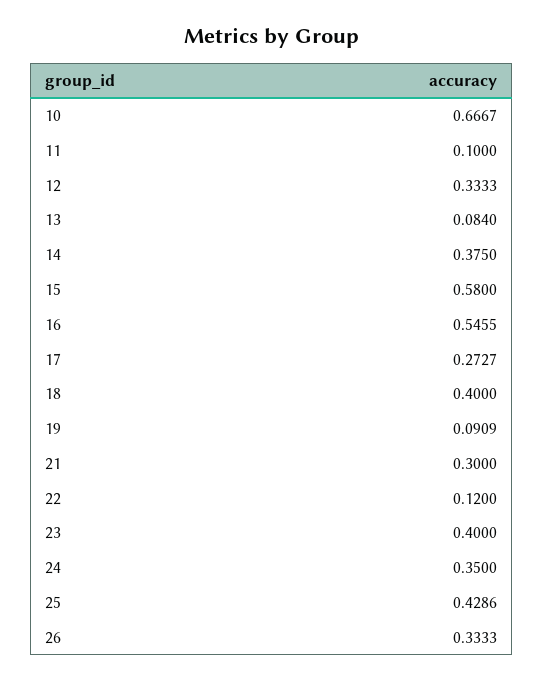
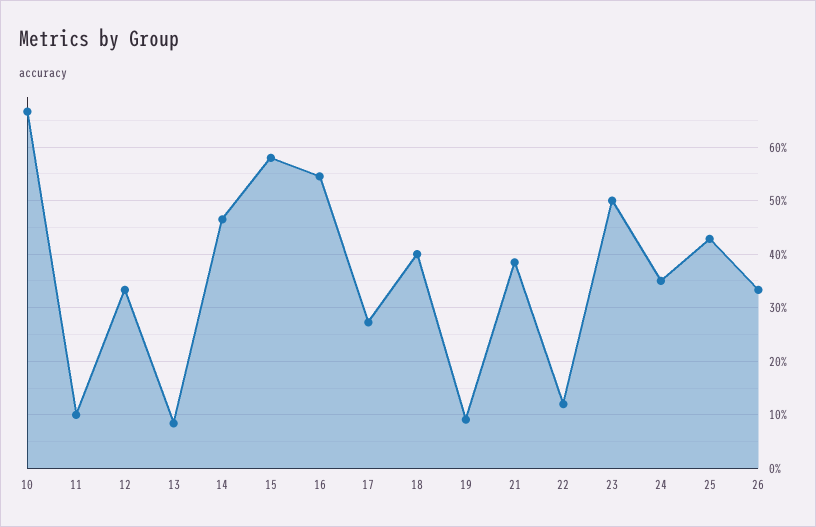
14: 0.375 -> 0.46
21: 0.3 -> 0.38
23: 0.4 -> 0.5

